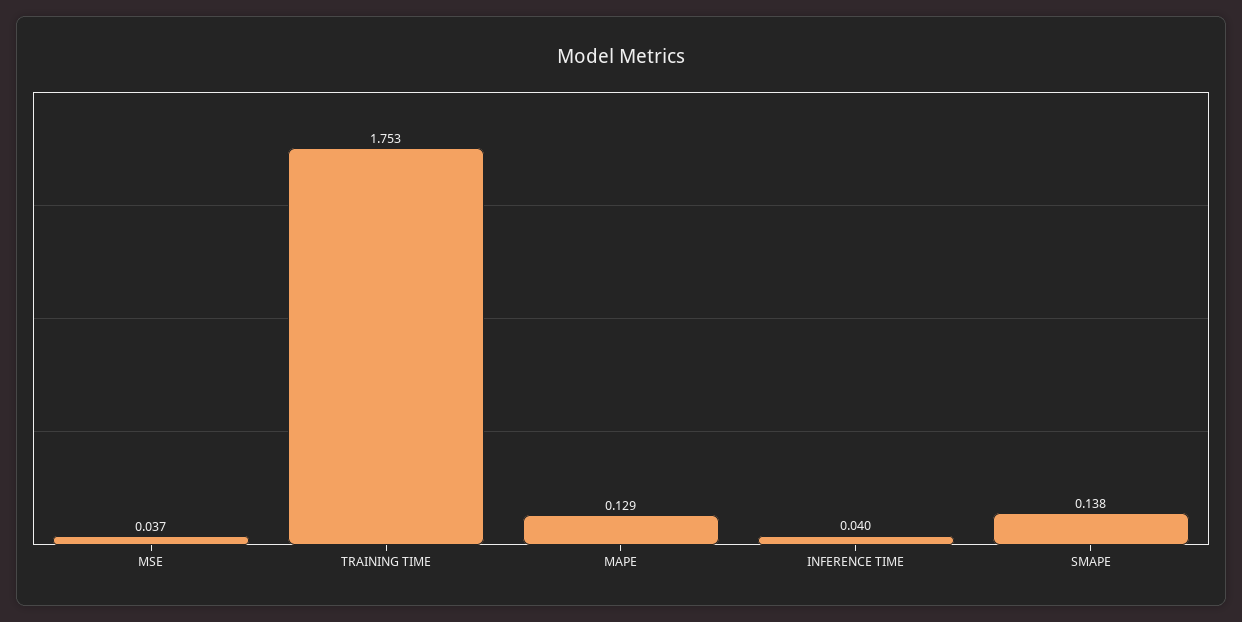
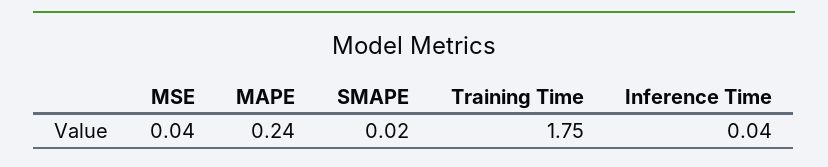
MAPE: 0.129 -> 0.24
SMAPE: 0.138 -> 0.02

